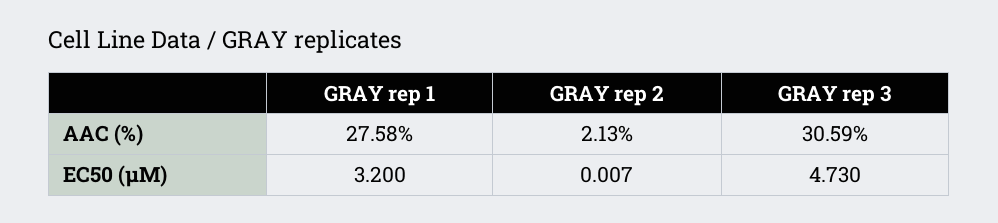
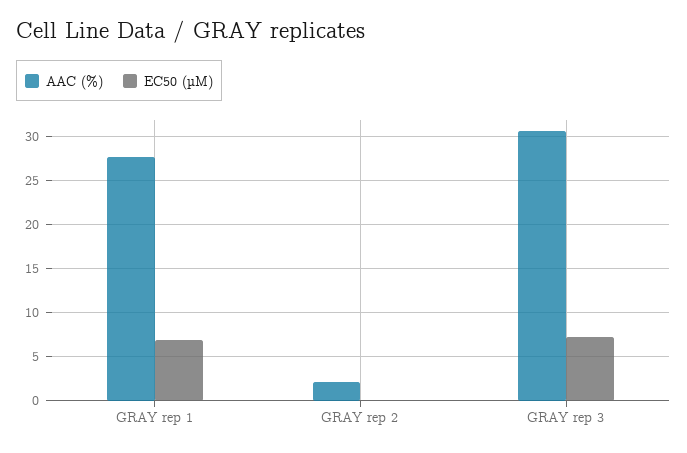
EC50 (µM), GRAY rep 1: 3.2 -> 7
EC50 (µM), GRAY rep 3: 4.73 -> 7

